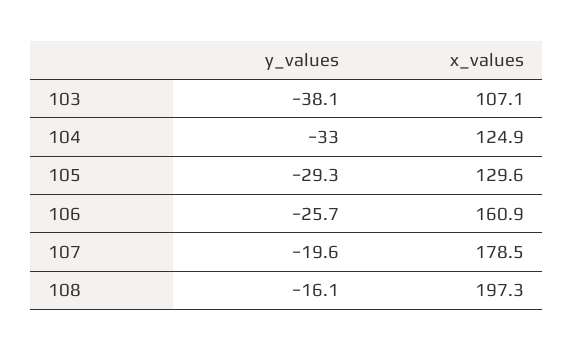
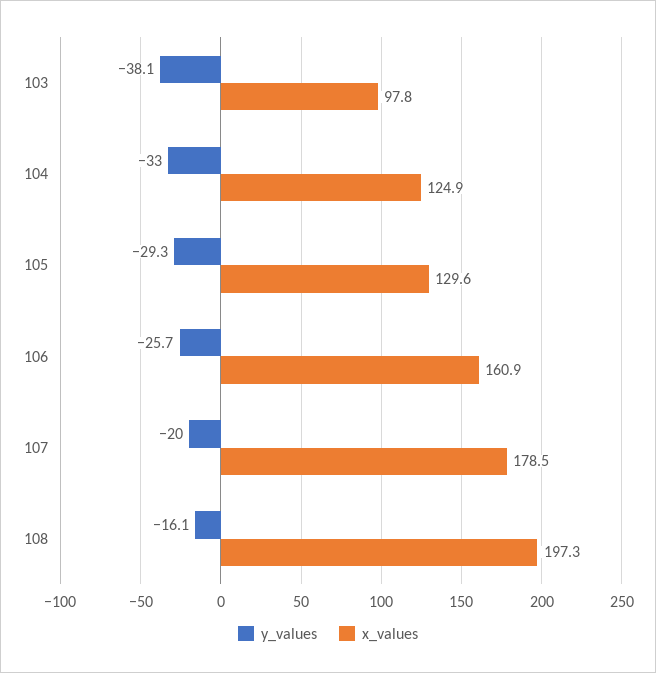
x_values, 103: 107.1 -> 97.8
y_values, 107: -19.6 -> -20

